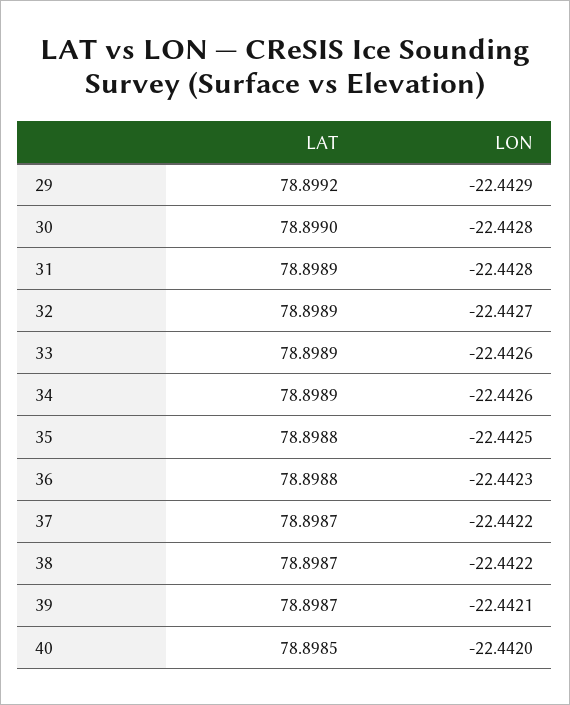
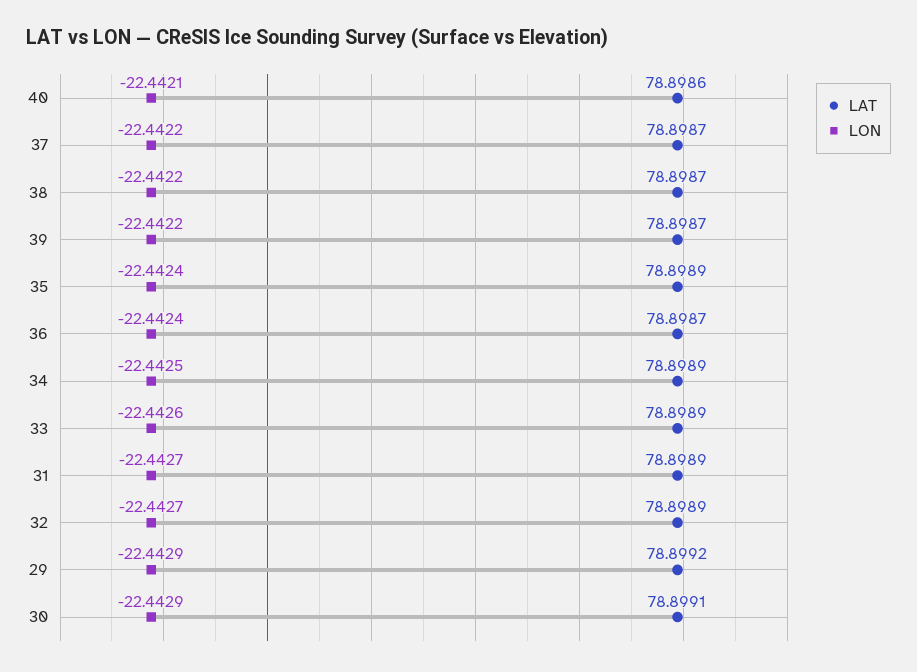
LAT, 30: 78.899 -> 78.8991
LON, 30: -22.4428 -> -22.4429
LON, 31: -22.4428 -> -22.4427
LON, 34: -22.4426 -> -22.4425
LAT, 35: 78.8988 -> 78.8989
LON, 35: -22.4425 -> -22.4424
LAT, 36: 78.8988 -> 78.8987
LON, 36: -22.4423 -> -22.4424
LON, 39: -22.4421 -> -22.4422
LAT, 40: 78.8985 -> 78.8986
LON, 40: -22.442 -> -22.4421

